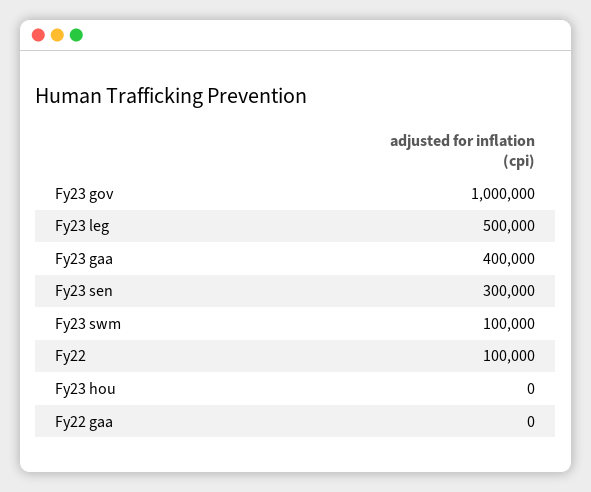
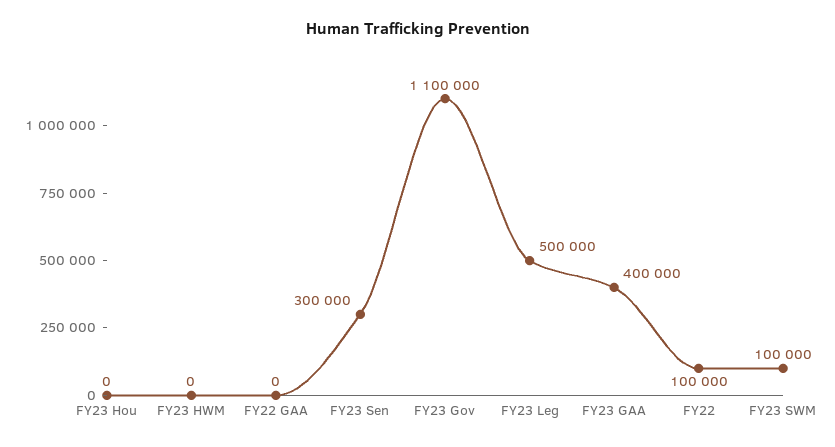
Fy23 gov: 1000000 -> 1100000
FY23 HWM: none -> 0

